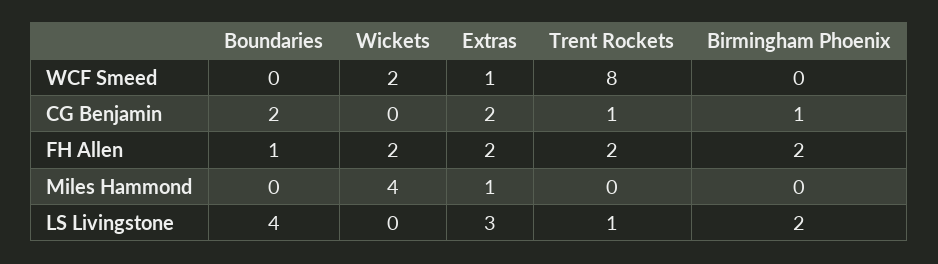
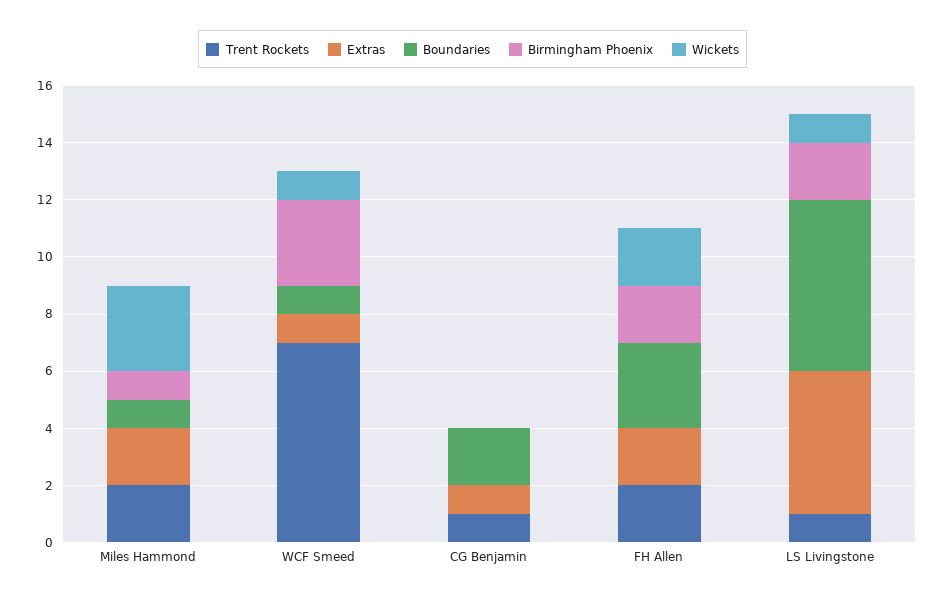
Boundaries, WCF Smeed: 0 -> 1
Wickets, WCF Smeed: 2 -> 1
Trent Rockets, WCF Smeed: 8 -> 7
Birmingham Phoenix, WCF Smeed: 0 -> 3
Extras, CG Benjamin: 2 -> 1
Birmingham Phoenix, CG Benjamin: 1 -> 0
Boundaries, FH Allen: 1 -> 3
Boundaries, Miles Hammond: 0 -> 1
Wickets, Miles Hammond: 4 -> 3
Extras, Miles Hammond: 1 -> 2
Trent Rockets, Miles Hammond: 0 -> 2
Birmingham Phoenix, Miles Hammond: 0 -> 1
Boundaries, LS Livingstone: 4 -> 6
Wickets, LS Livingstone: 0 -> 1
Extras, LS Livingstone: 3 -> 5

